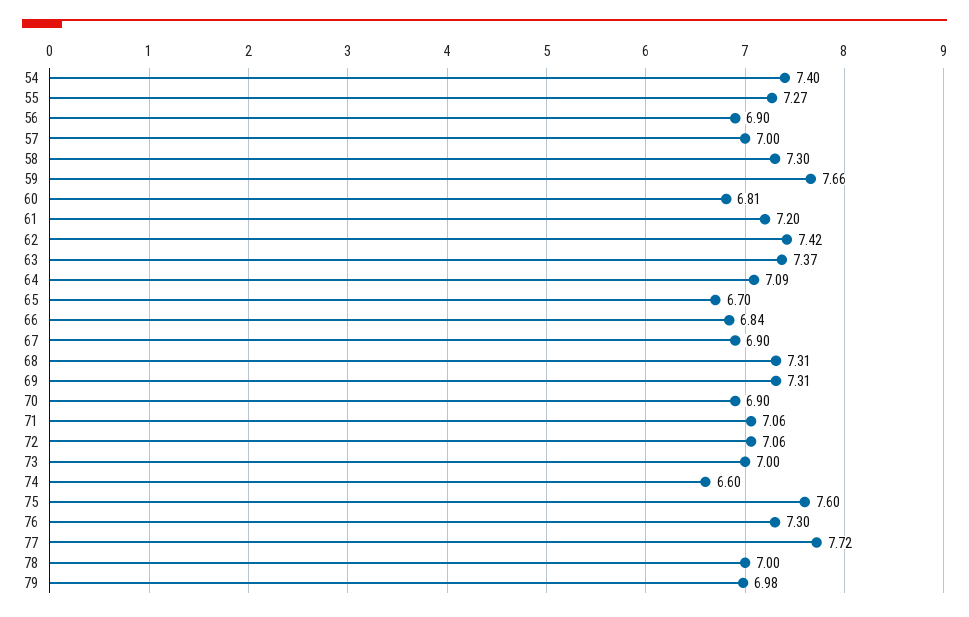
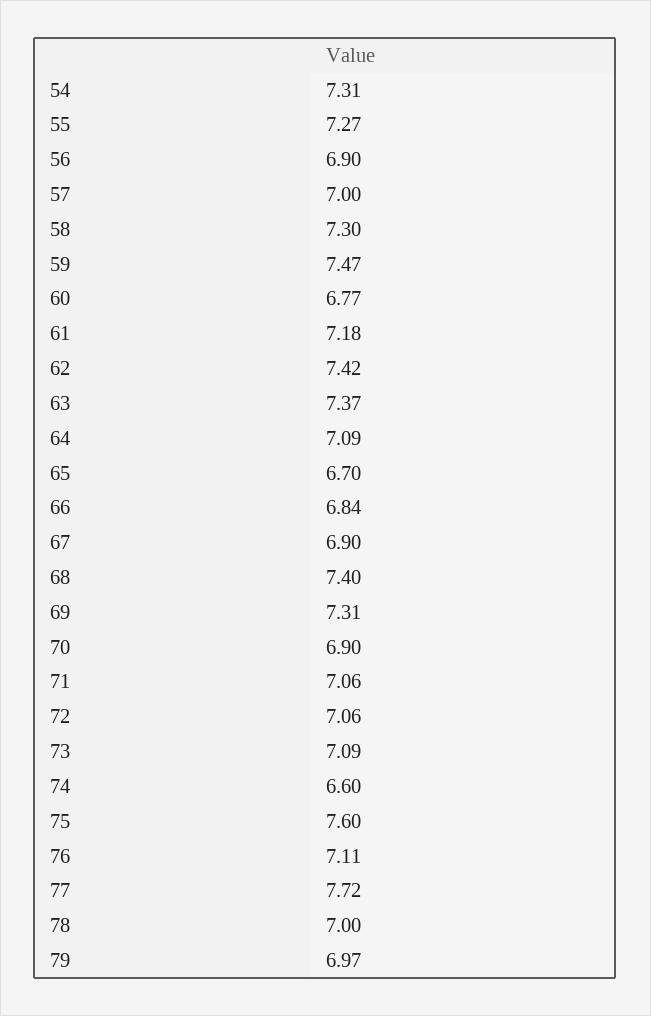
54: 7.4 -> 7.31
59: 7.66 -> 7.47
60: 6.81 -> 6.77
61: 7.2 -> 7.18
68: 7.31 -> 7.4
73: 7 -> 7.09
76: 7.3 -> 7.11
79: 6.98 -> 6.97

